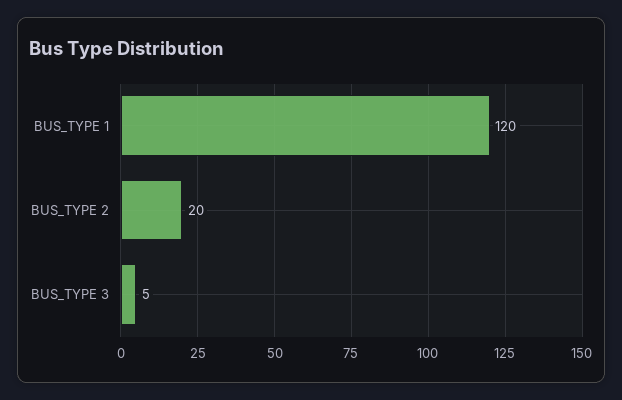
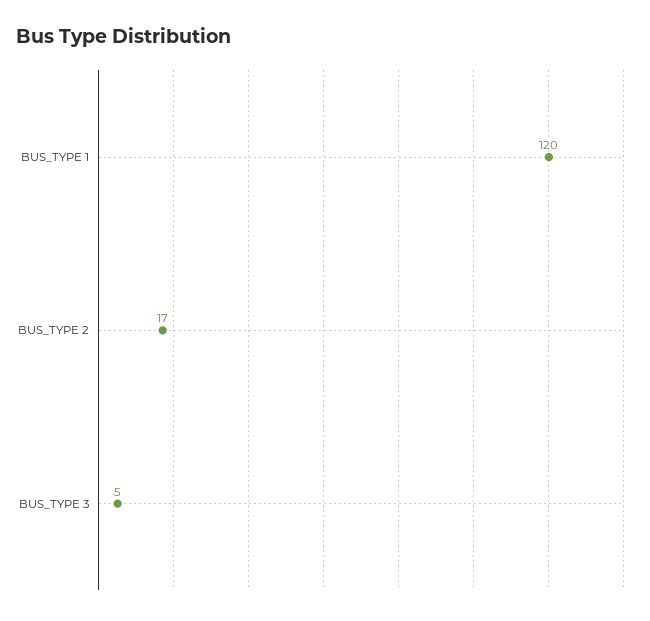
BUS_TYPE 2: 20 -> 17

